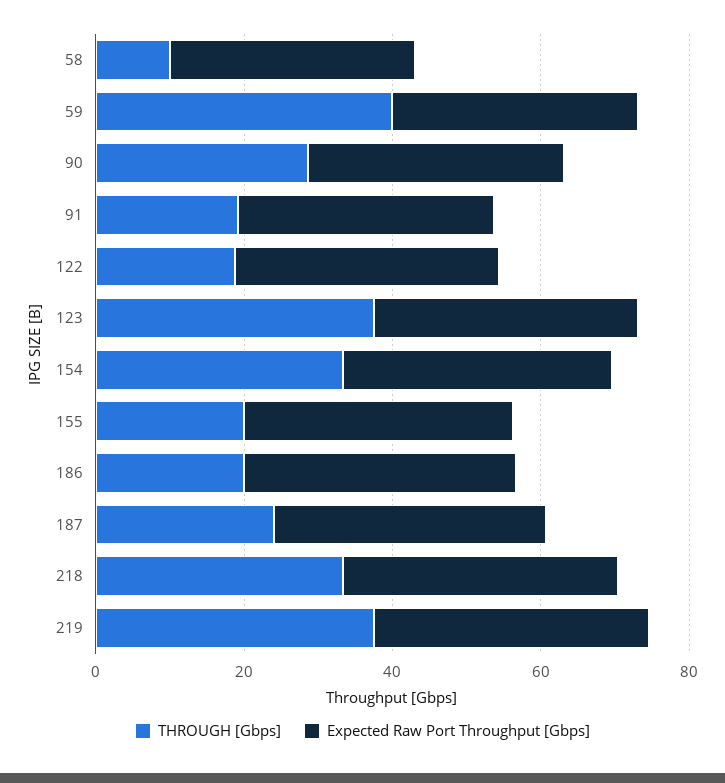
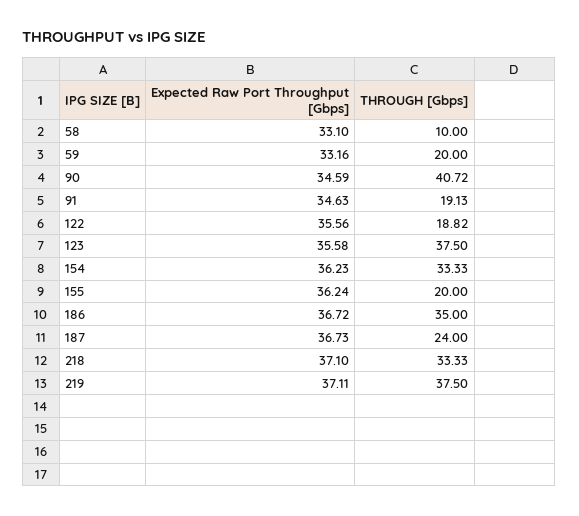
THROUGH [Gbps], 59: 40 -> 20
THROUGH [Gbps], 90: 30 -> 40.72
THROUGH [Gbps], 186: 20 -> 35

